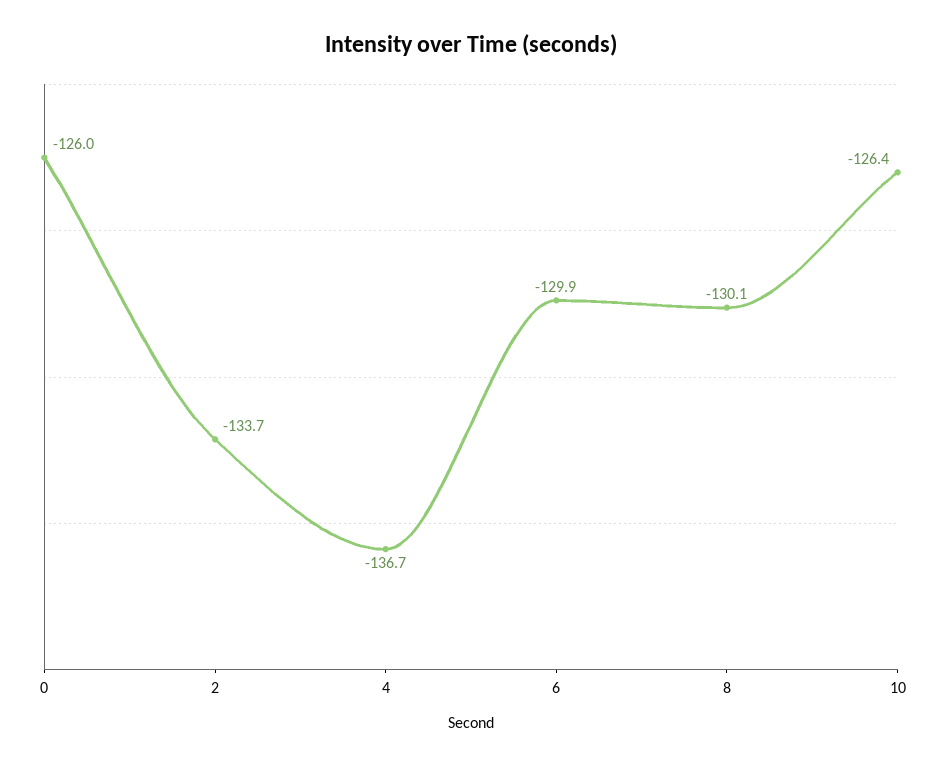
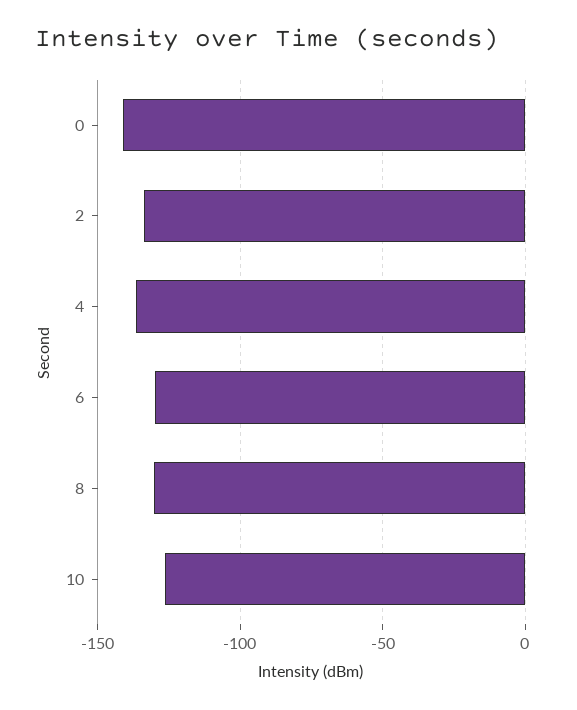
0: -126 -> -140

